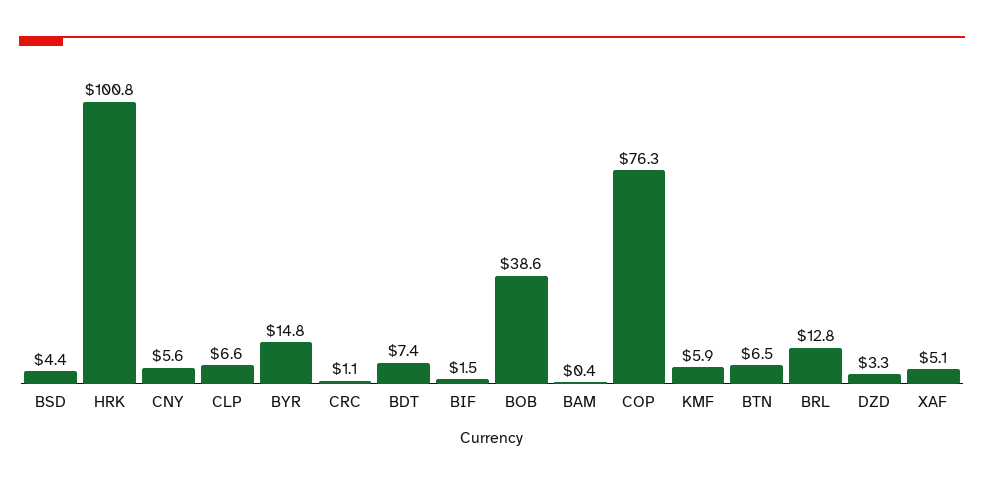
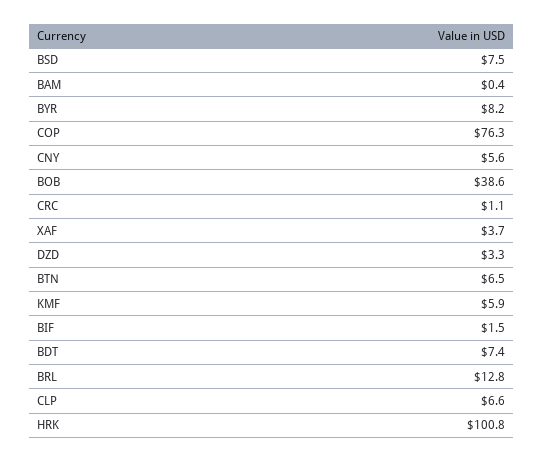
BSD: 4.4 -> 7.5
BYR: 14.8 -> 8.2
XAF: 5.1 -> 3.7

